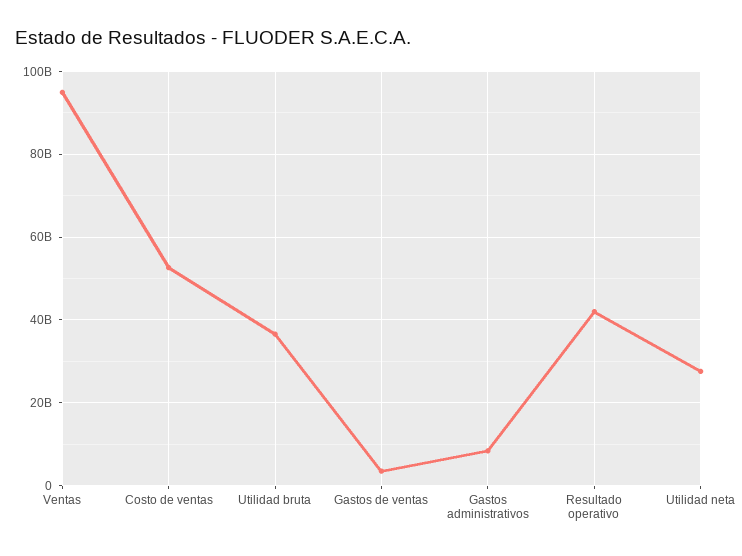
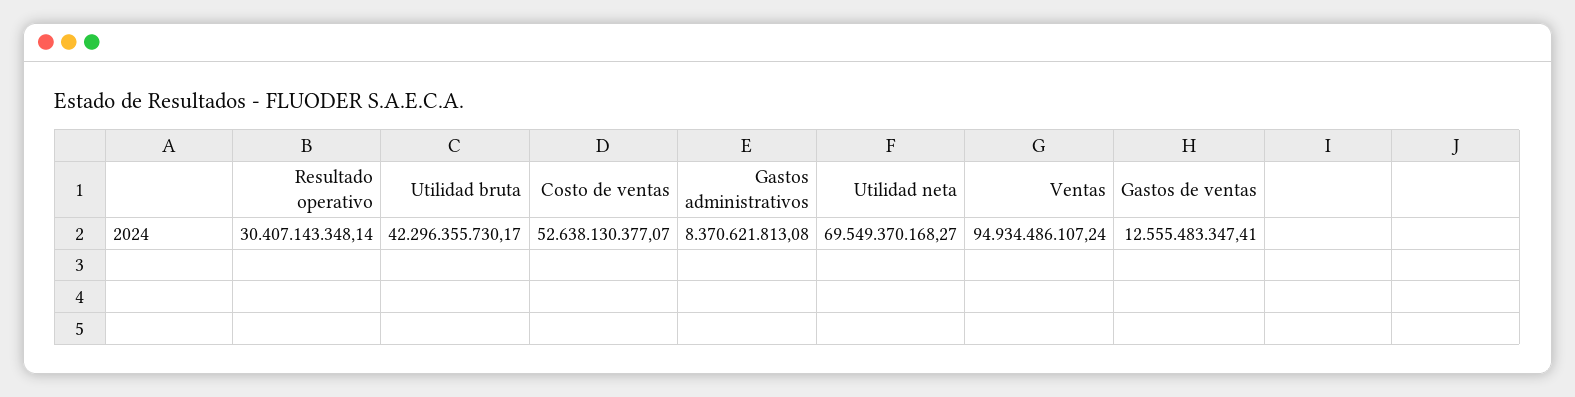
Utilidad bruta: 36000000000 -> 42296355730.17
Gastos de ventas: 4000000000 -> 12555483347.41
Resultado operativo: 42000000000 -> 30407143348.14
Utilidad neta: 28000000000 -> 69549370168.27

